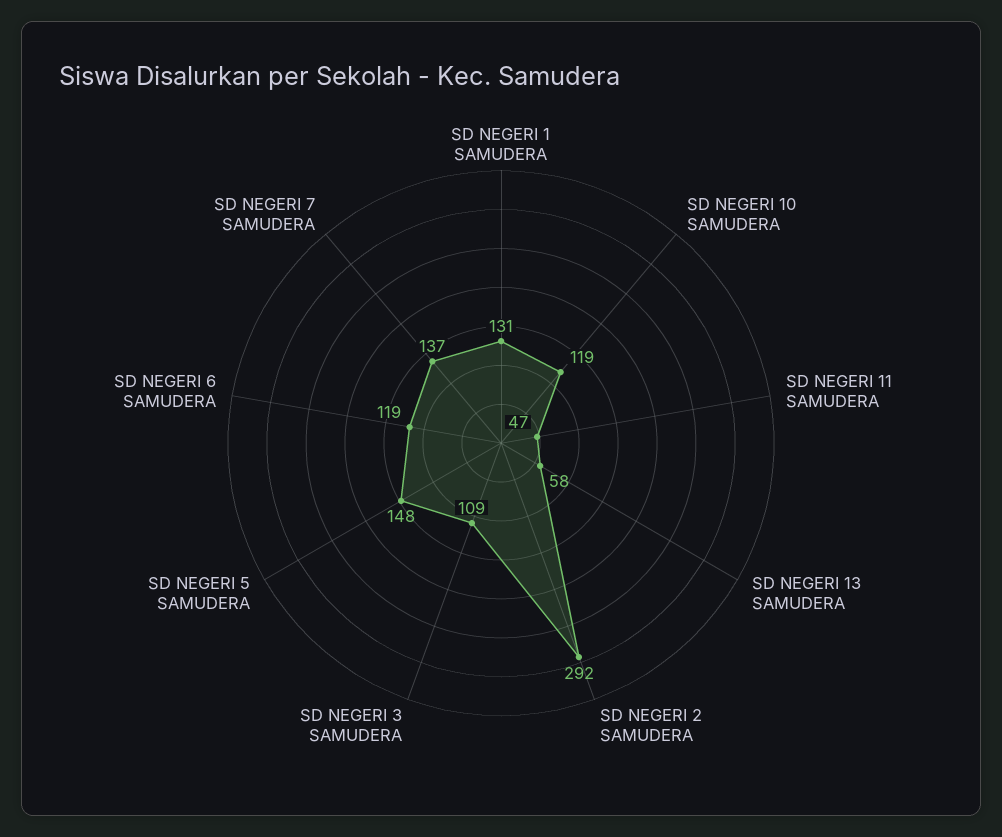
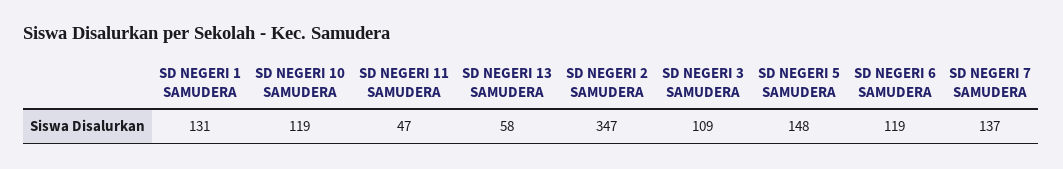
SD NEGERI 2 SAMUDERA: 292 -> 347

